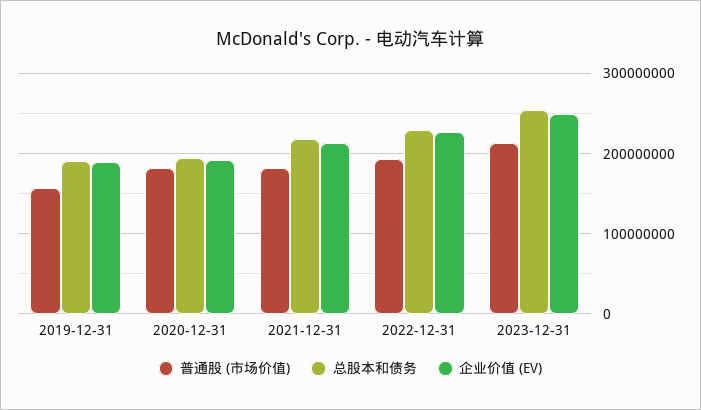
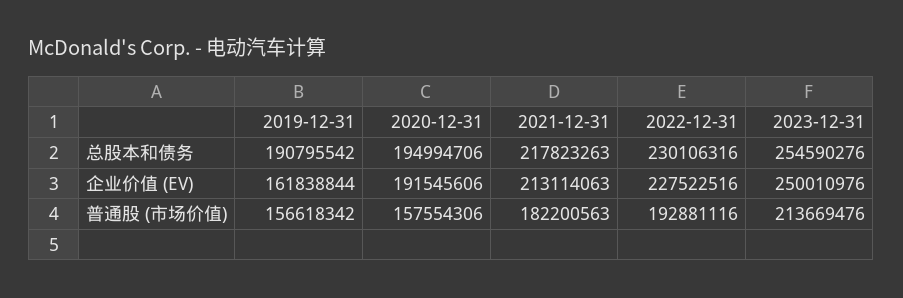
企业价值 (EV), 2019-12-31: 190000000 -> 161838844
普通股 (市场价值), 2020-12-31: 180000000 -> 157554306

